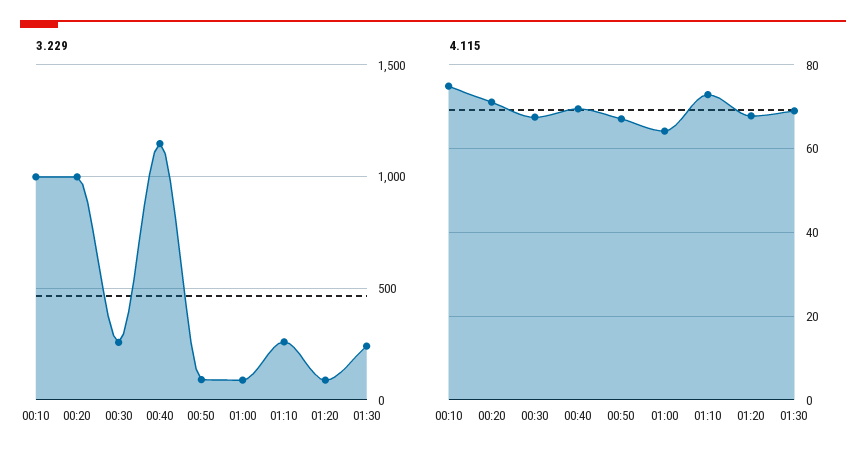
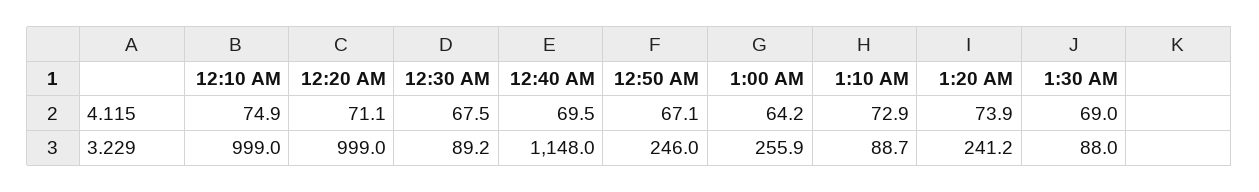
3.229, 00:30: 250 -> 89.2
3.229, 00:50: 100 -> 246
3.229, 01:00: 100 -> 255.9
3.229, 01:10: 250 -> 88.7
3.229, 01:20: 100 -> 241.2
3.229, 01:30: 250 -> 88
4.115, 01:20: 68 -> 73.9

